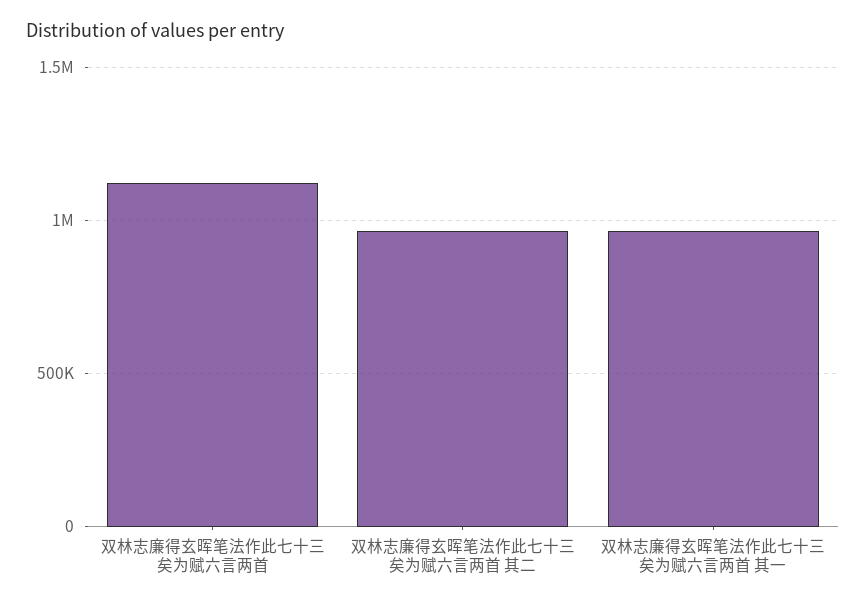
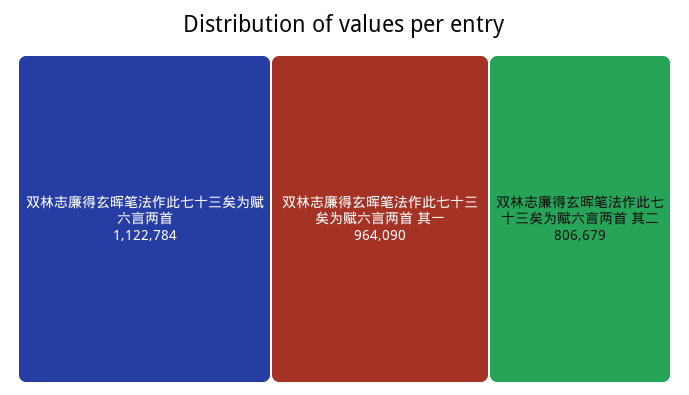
双林志廉得玄晖笔法作此七十三矣为赋六言两首 其二: 950000 -> 806679

